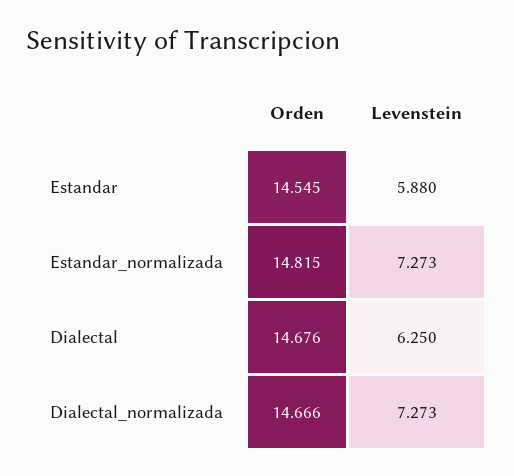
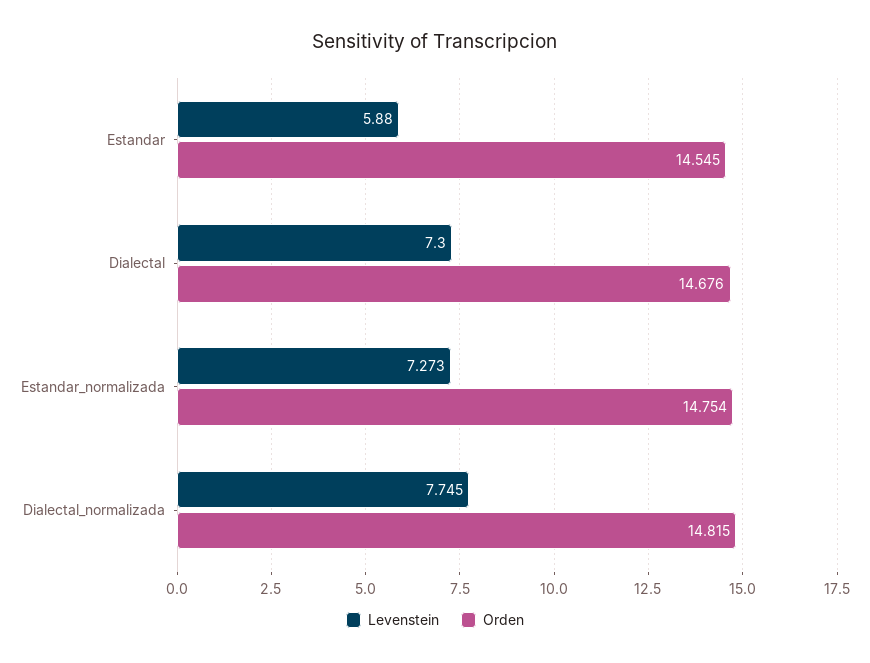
Orden, Estandar_normalizada: 14.815 -> 14.754
Levenstein, Dialectal: 6.25 -> 7.3
Orden, Dialectal_normalizada: 14.666 -> 14.815
Levenstein, Dialectal_normalizada: 7.273 -> 7.745

